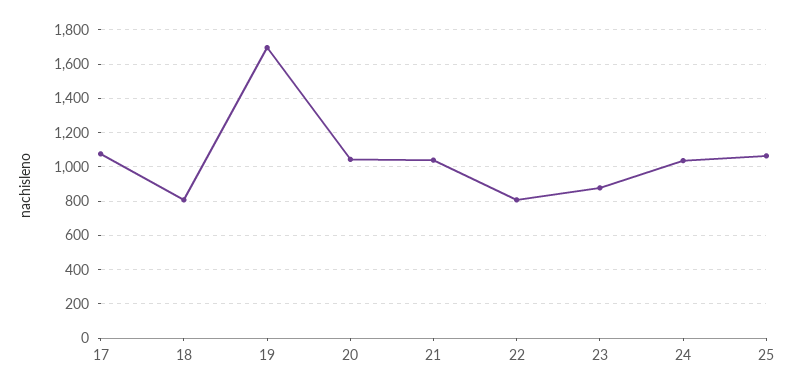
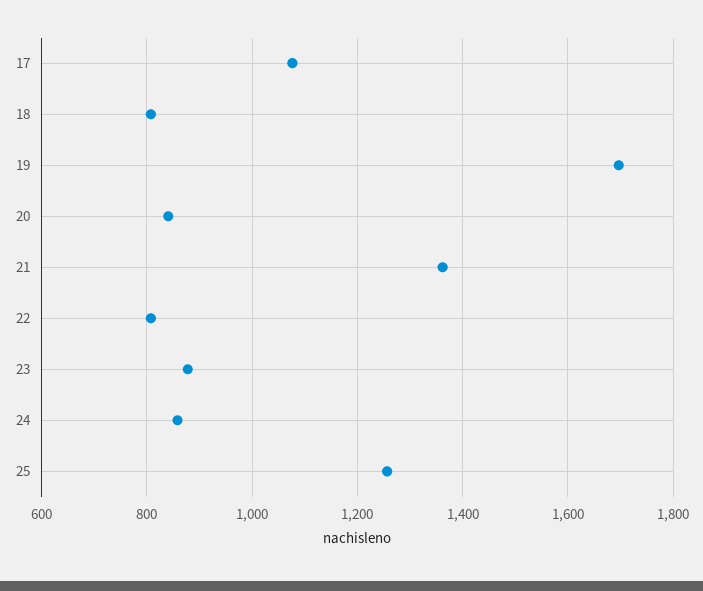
20: 1050 -> 840
21: 1050 -> 1360
24: 1050 -> 860
25: 1050 -> 1260

